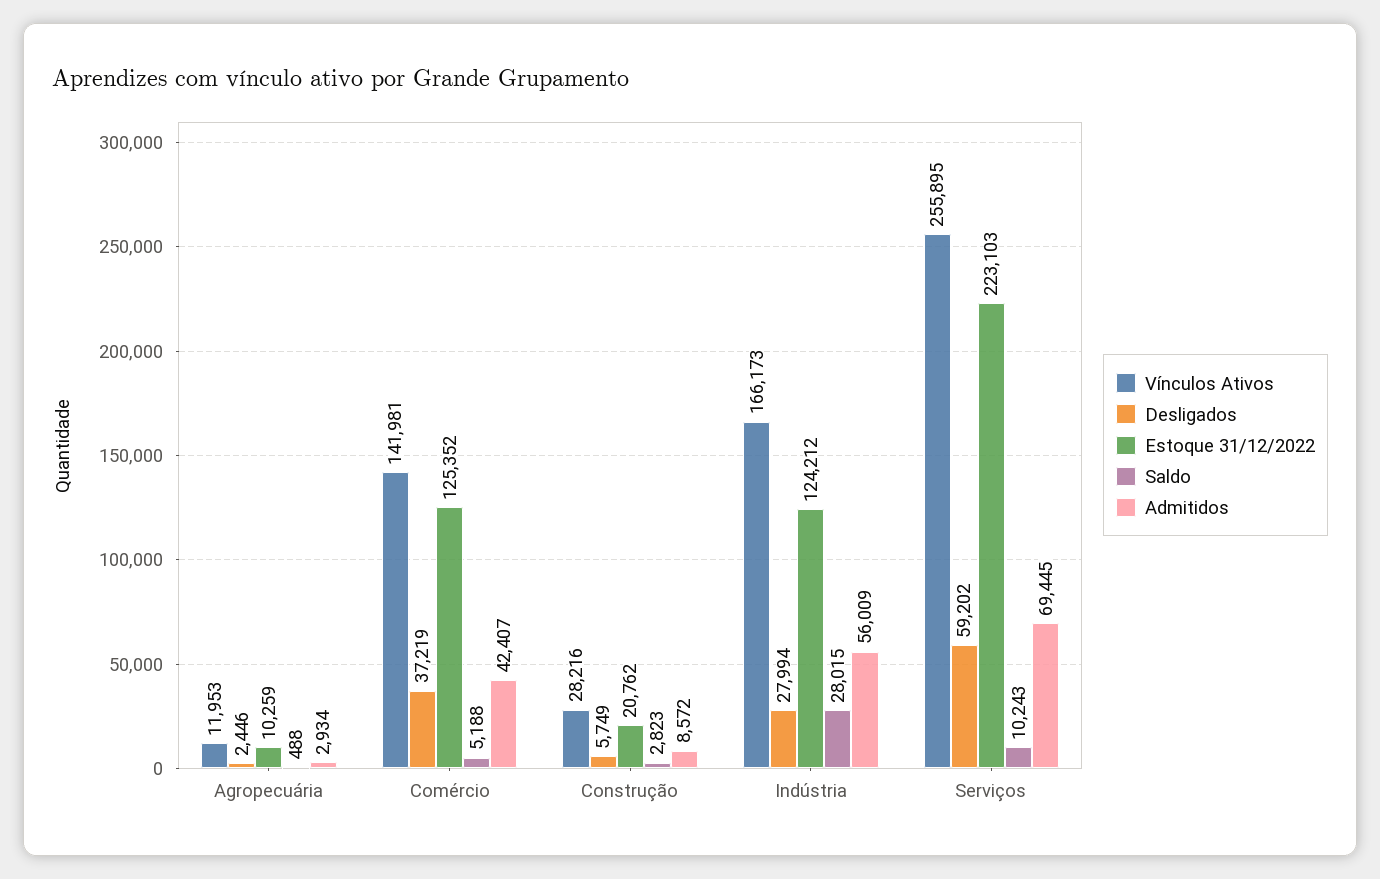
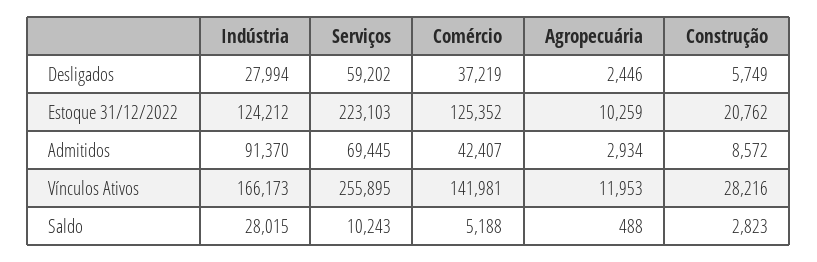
Admitidos, Indústria: 56009 -> 91370

